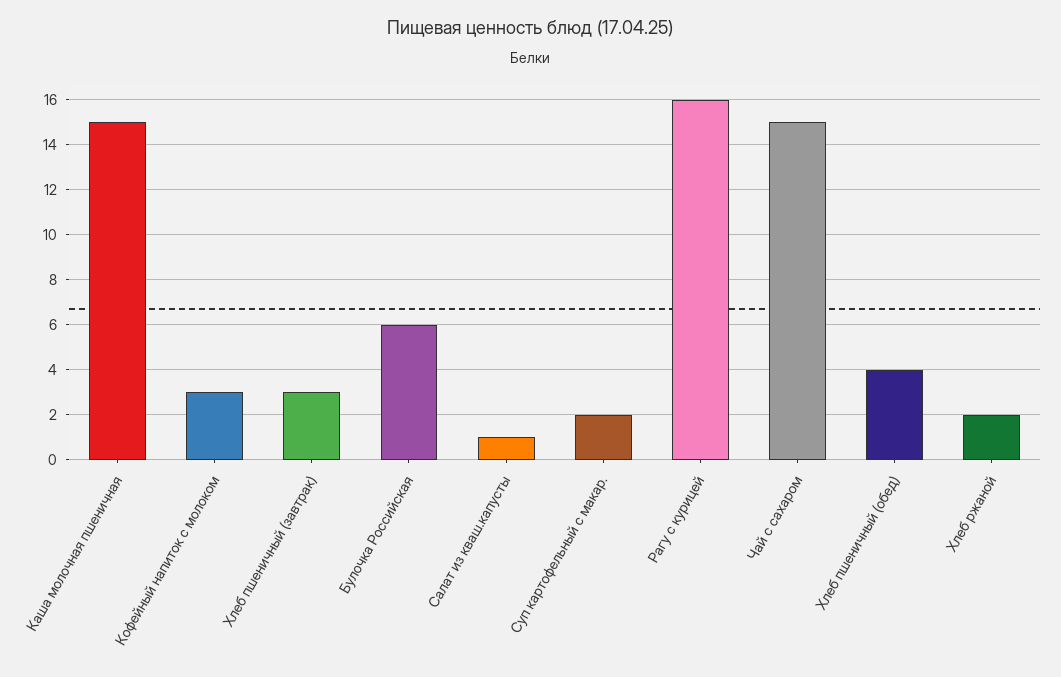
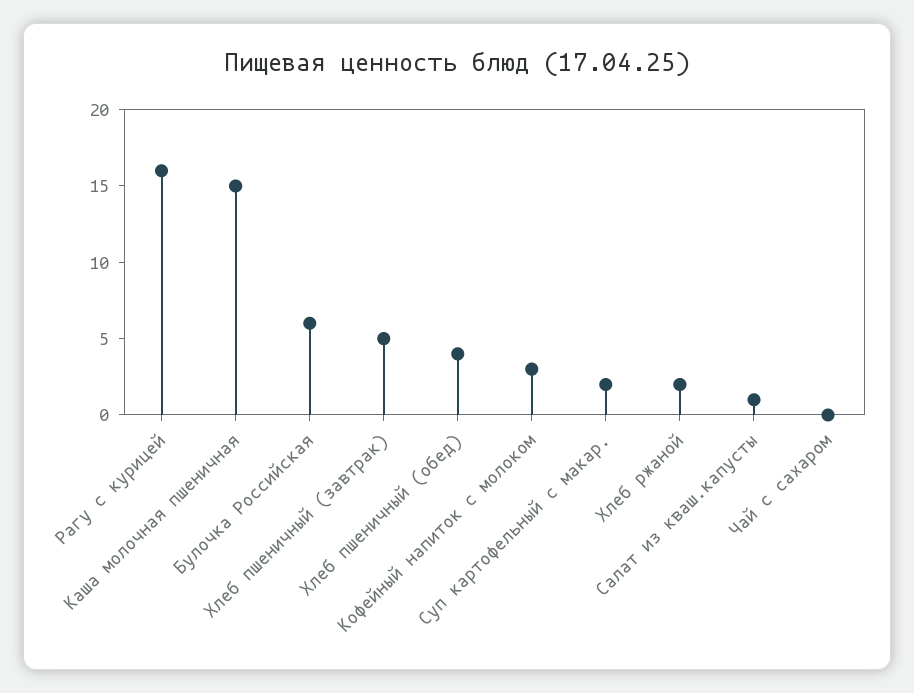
Хлеб пшеничный (завтрак): 3 -> 5
Чай с сахаром: 15 -> 0

